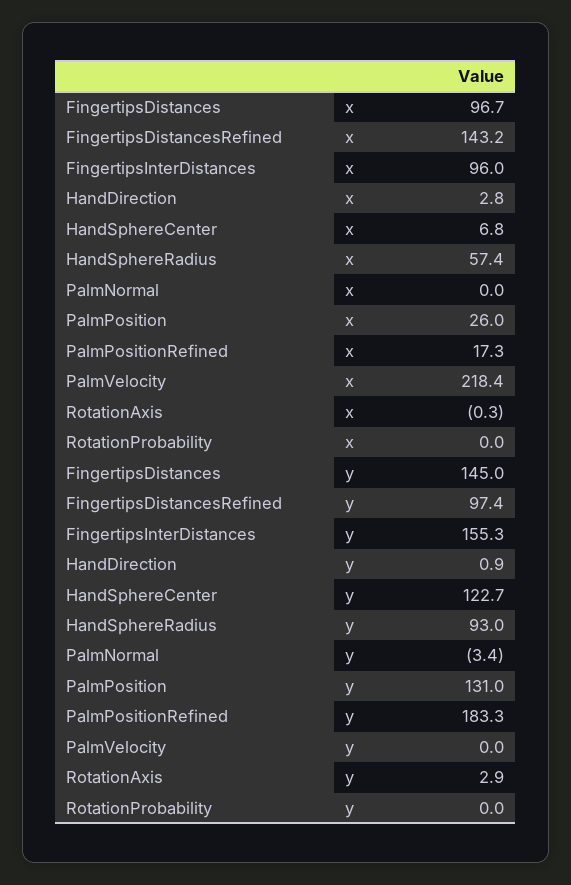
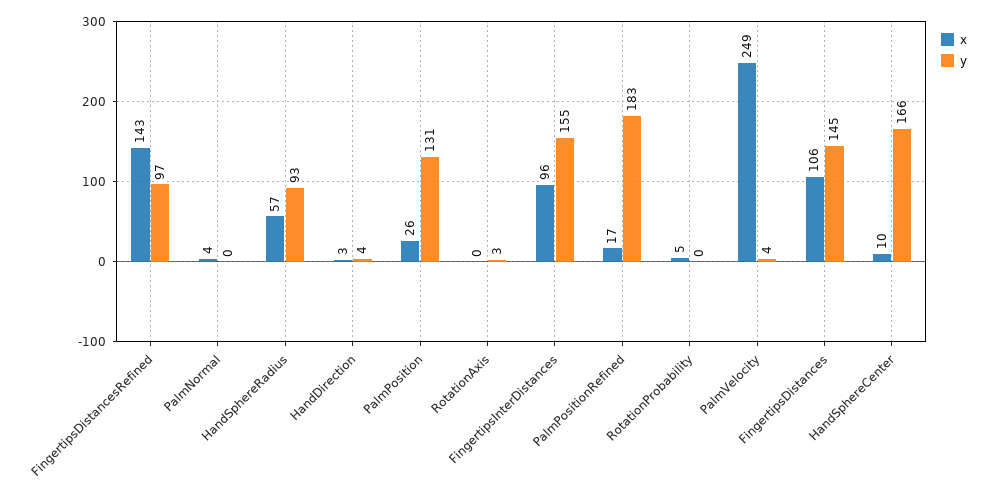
x, FingertipsDistances: 96.7 -> 106
x, HandSphereCenter: 6.8 -> 10
x, PalmNormal: 0 -> 4
x, PalmVelocity: 218.4 -> 249
x, RotationProbability: 0 -> 5
y, HandDirection: 0.9 -> 4
y, HandSphereCenter: 122.7 -> 166
y, PalmNormal: -3.4 -> 0
y, PalmVelocity: 0 -> 4

